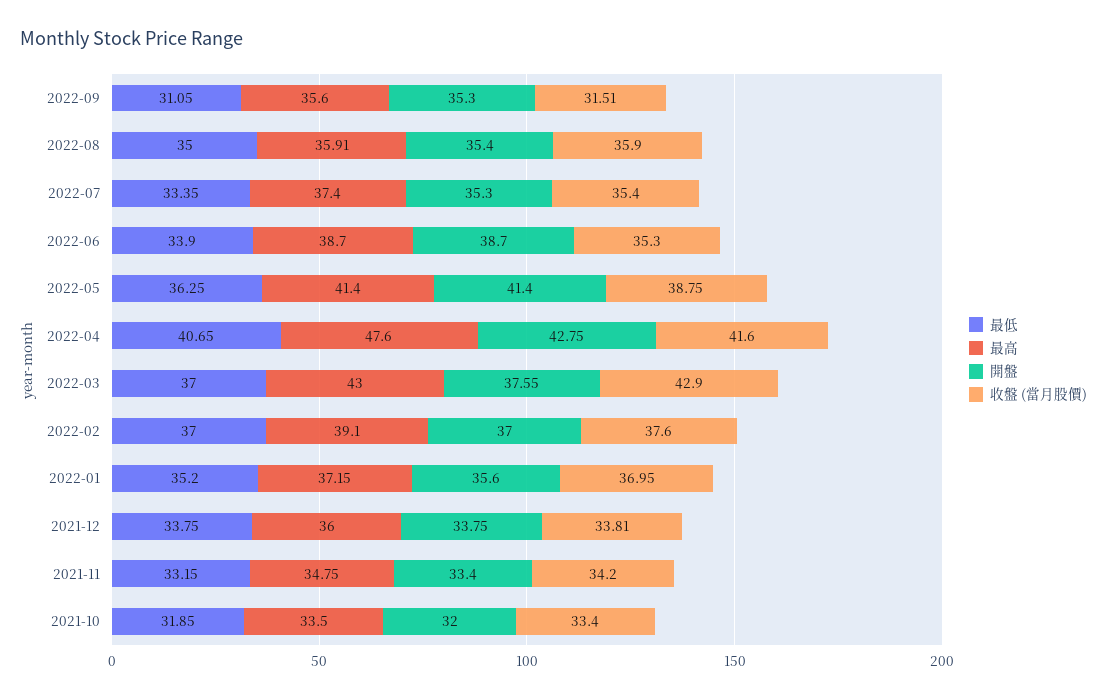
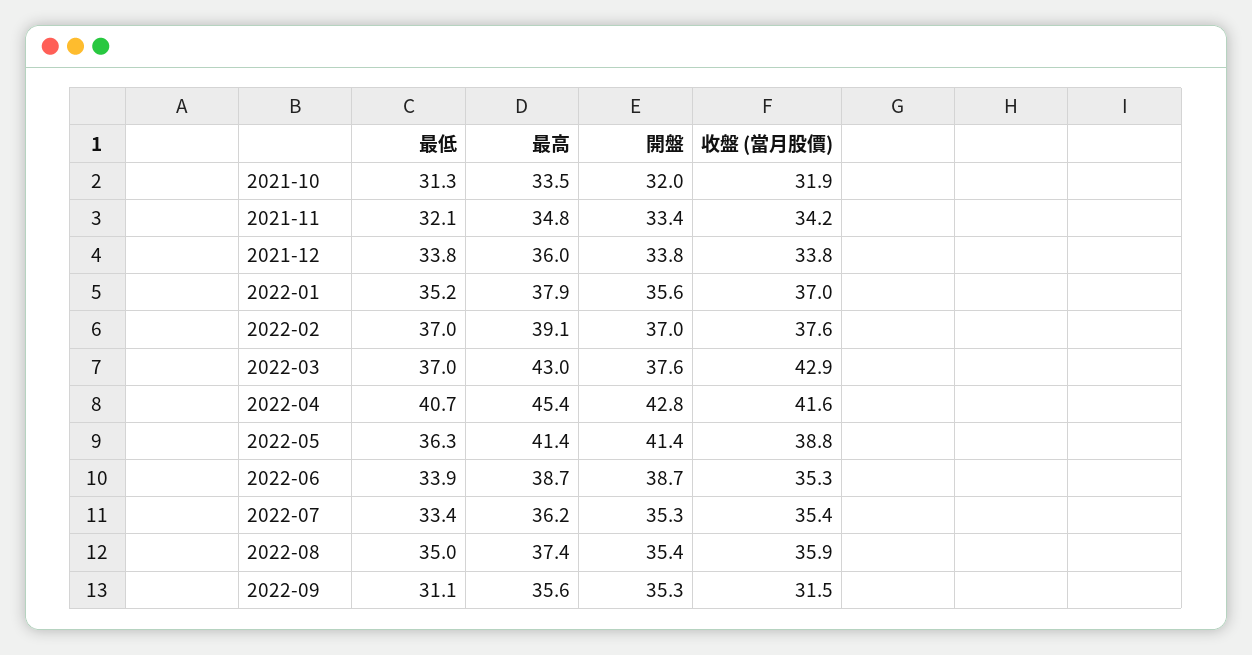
最高, 2022-08: 35.91 -> 37.4
最高, 2022-07: 37.4 -> 36.2
最高, 2022-04: 47.6 -> 45.4
最高, 2022-01: 37.15 -> 37.9
最低, 2021-11: 33.15 -> 32.1
最低, 2021-10: 31.85 -> 31.3
收盤 (當月股價), 2021-10: 33.4 -> 31.9

